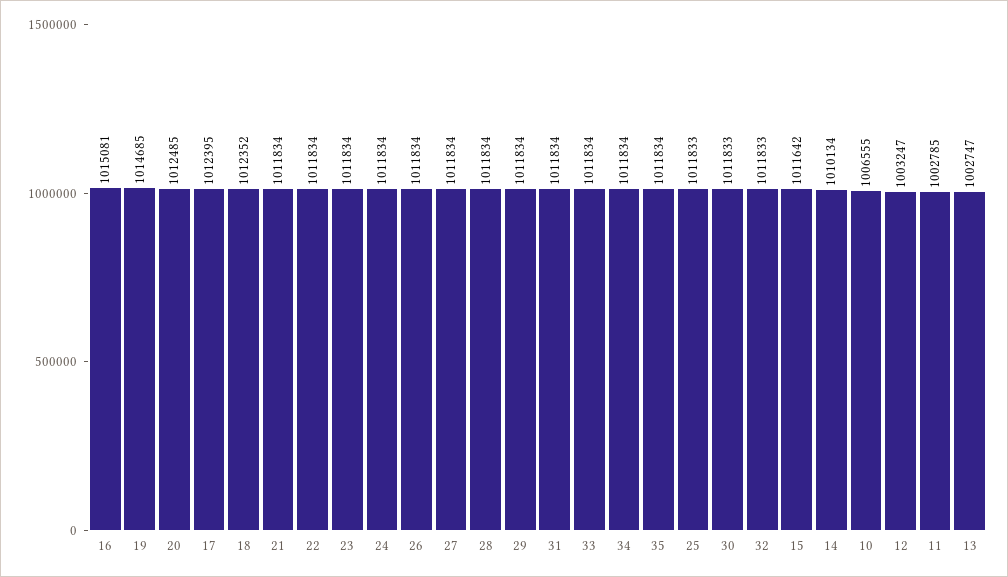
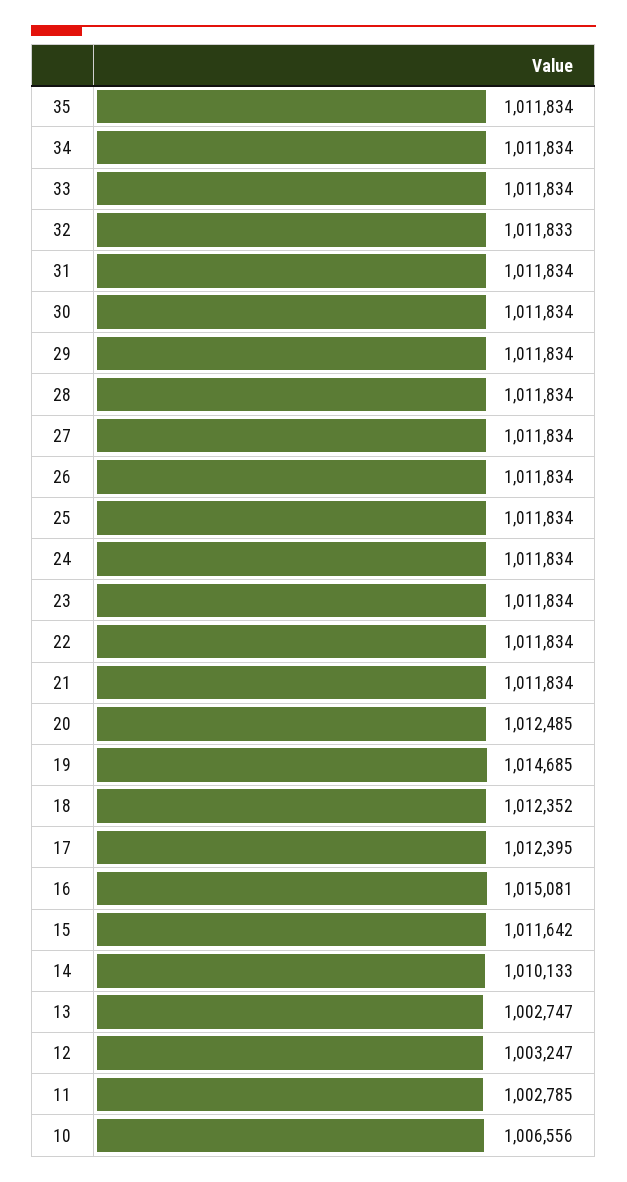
25: 1011833 -> 1011834
30: 1011833 -> 1011834
14: 1010134 -> 1010133
10: 1006555 -> 1006556

